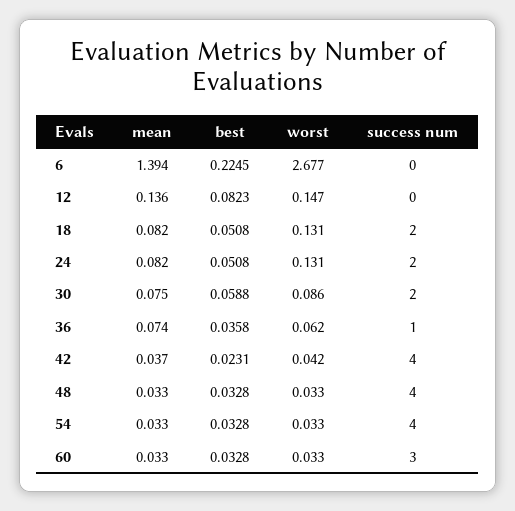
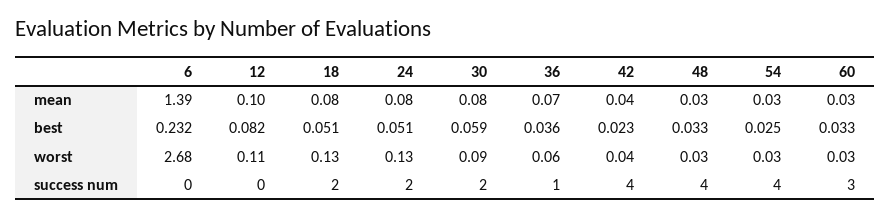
best, 6: 0.2245 -> 0.232
mean, 12: 0.136 -> 0.1
worst, 12: 0.147 -> 0.11
best, 54: 0.0328 -> 0.025

